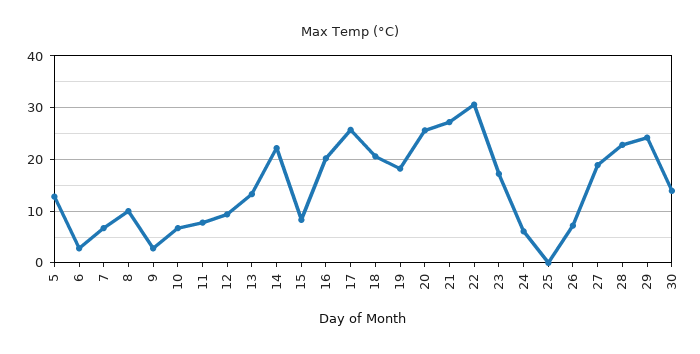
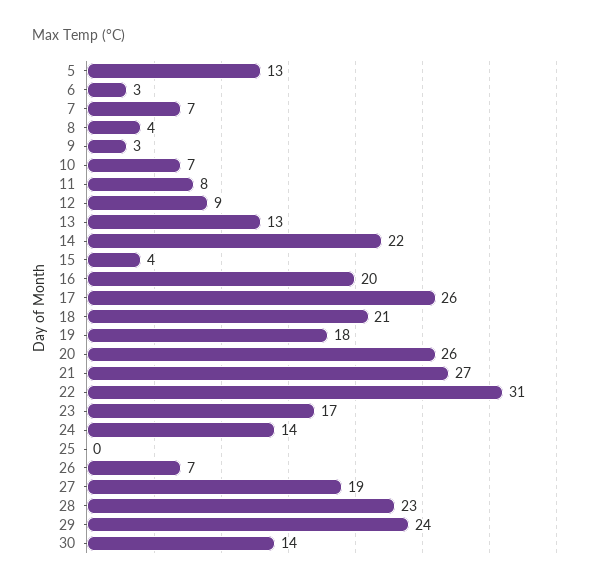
8: 10 -> 4
15: 8 -> 4
24: 6 -> 14

